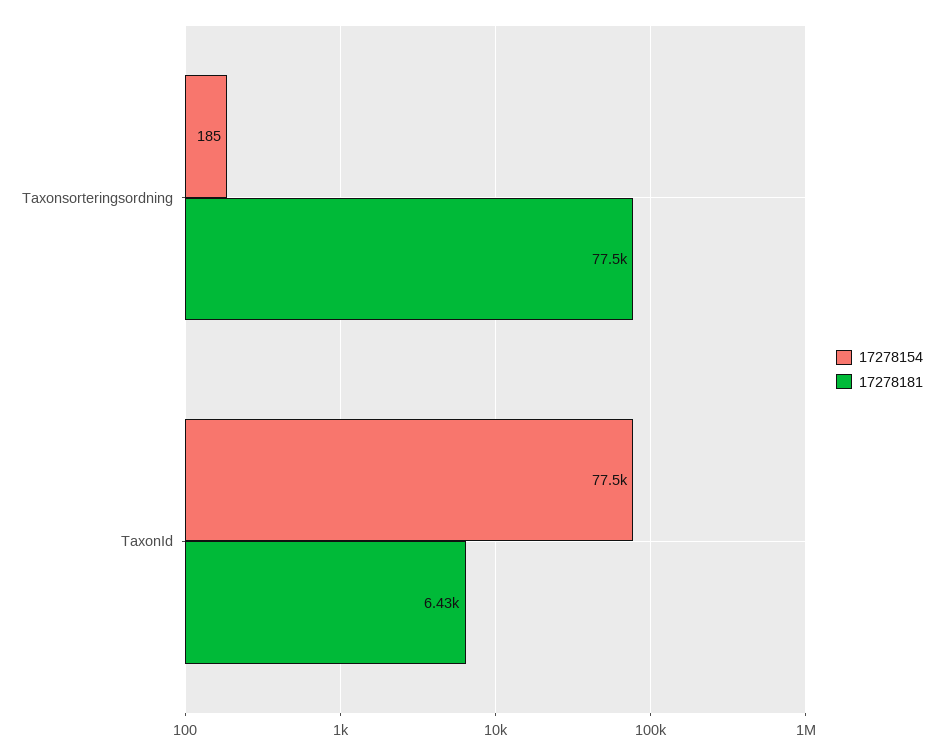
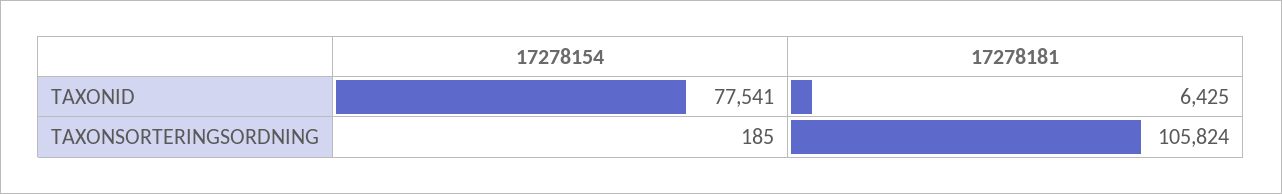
17278181, Taxonsorteringsordning: 77500 -> 105824

